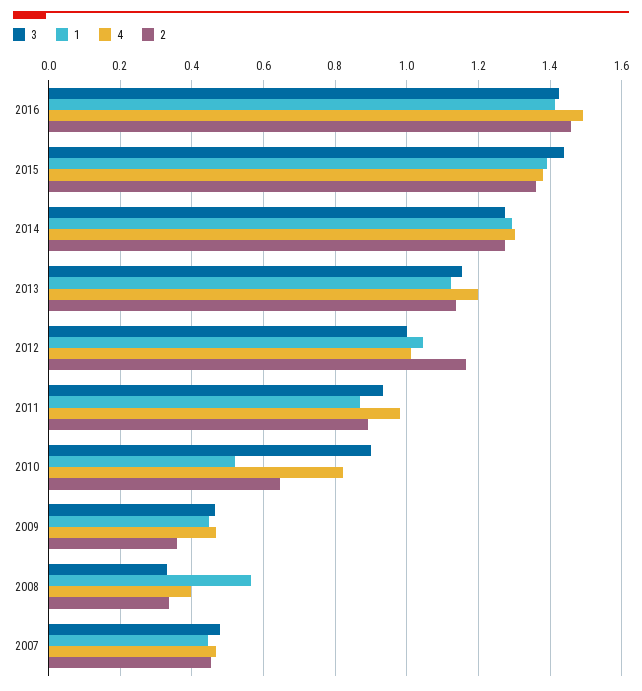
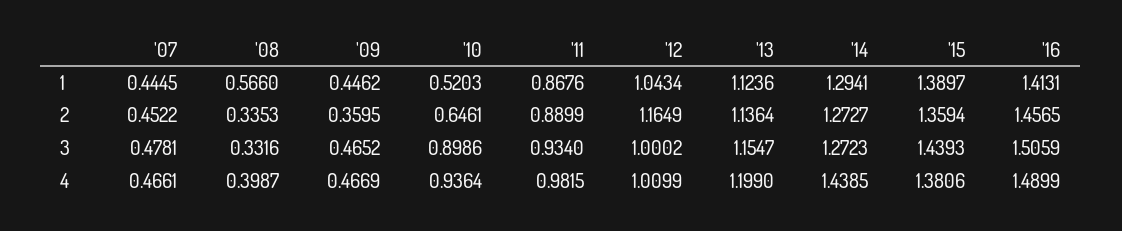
3, 2016: 1.42 -> 1.5059
4, 2014: 1.3 -> 1.4385
4, 2010: 0.82 -> 0.9364

